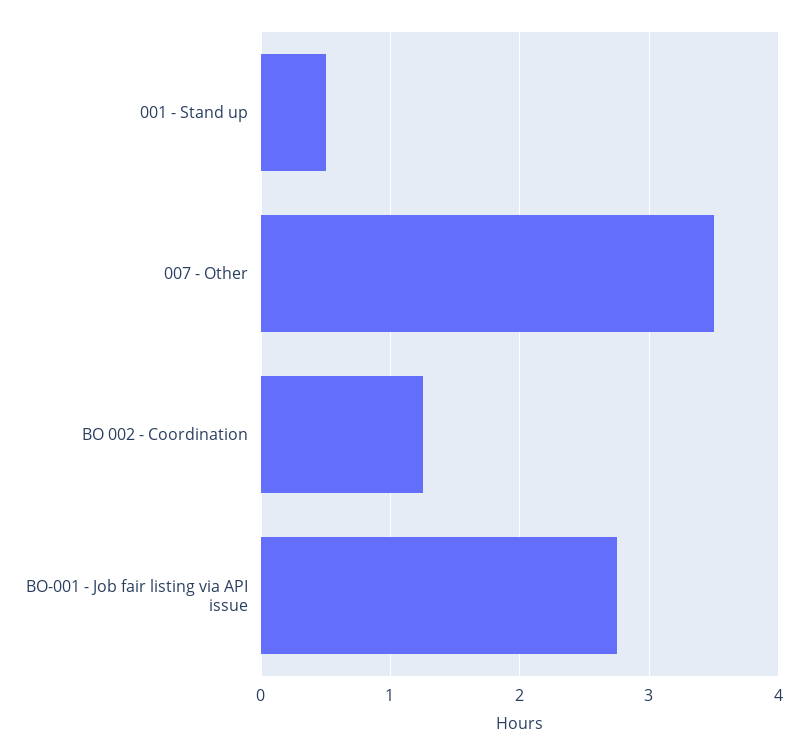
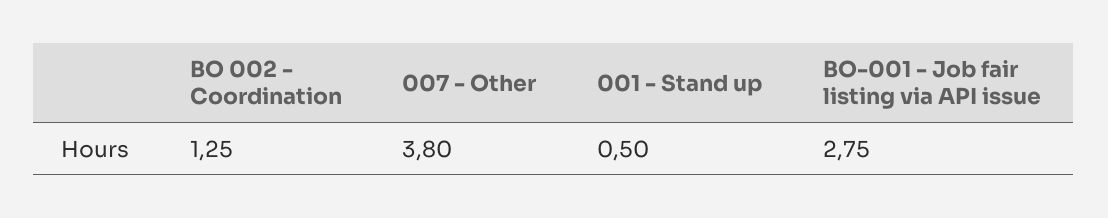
007 - Other: 3.5 -> 3.8

